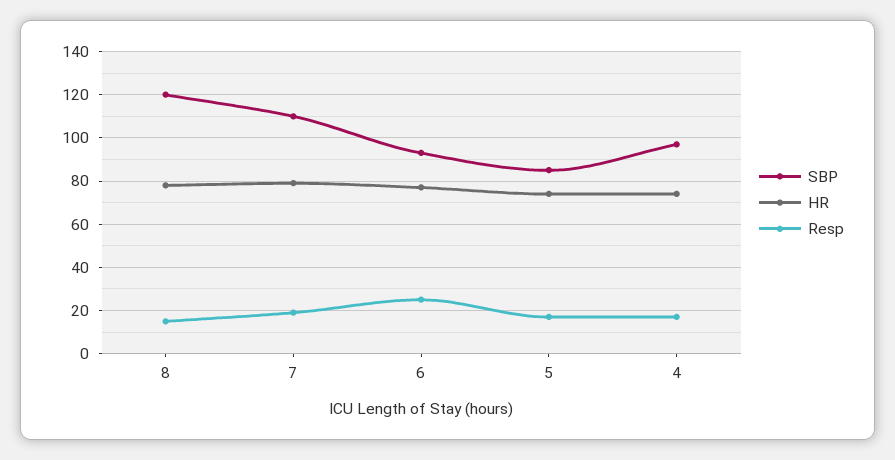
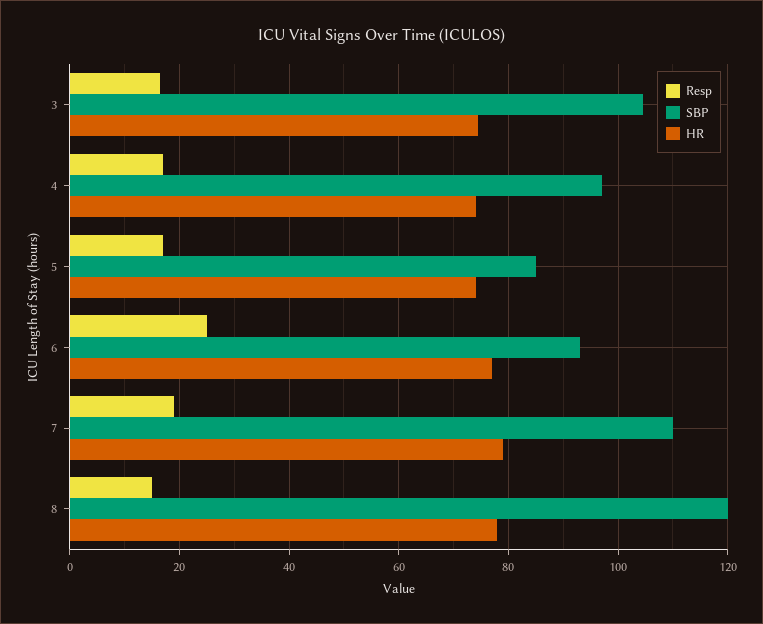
Resp, 3: none -> 16
SBP, 3: none -> 104
HR, 3: none -> 74

